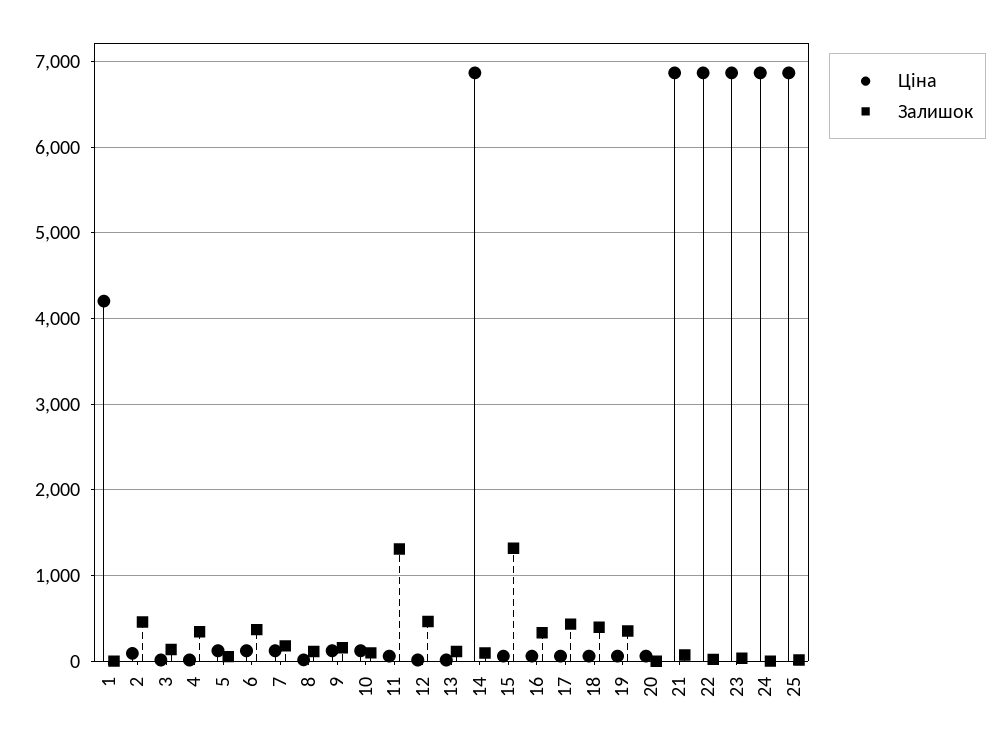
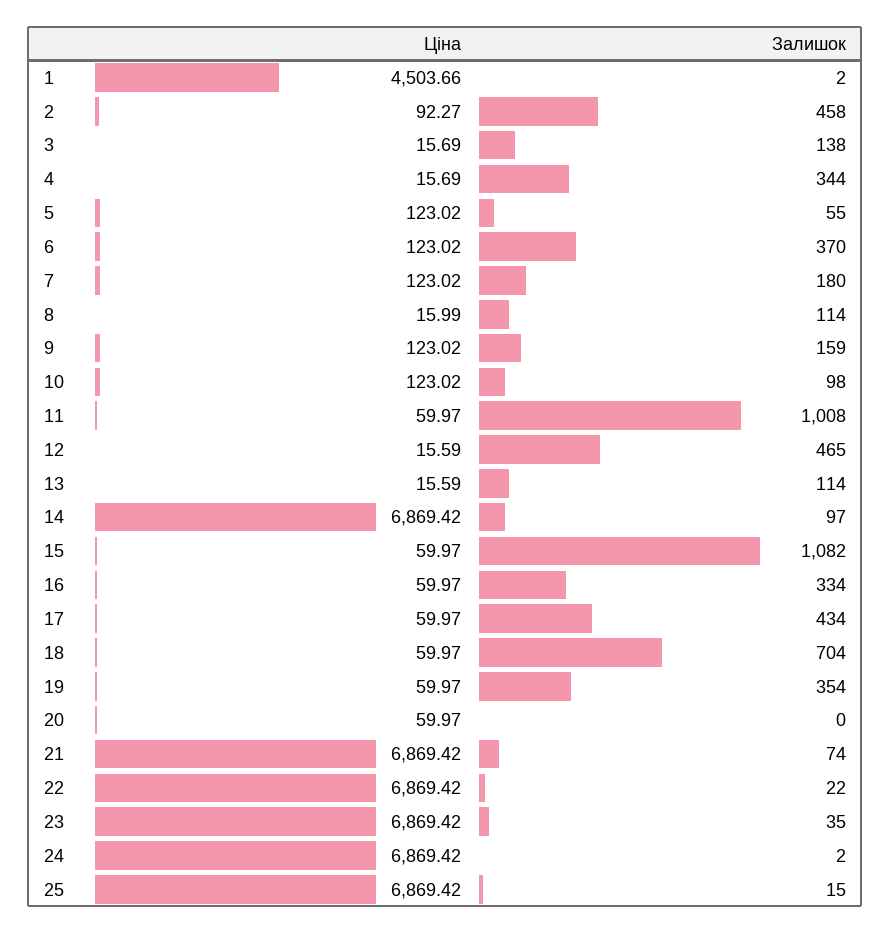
Ціна, 1: 4200 -> 4503.66
Залишок, 11: 1300 -> 1008
Залишок, 15: 1300 -> 1082
Залишок, 18: 400 -> 704

